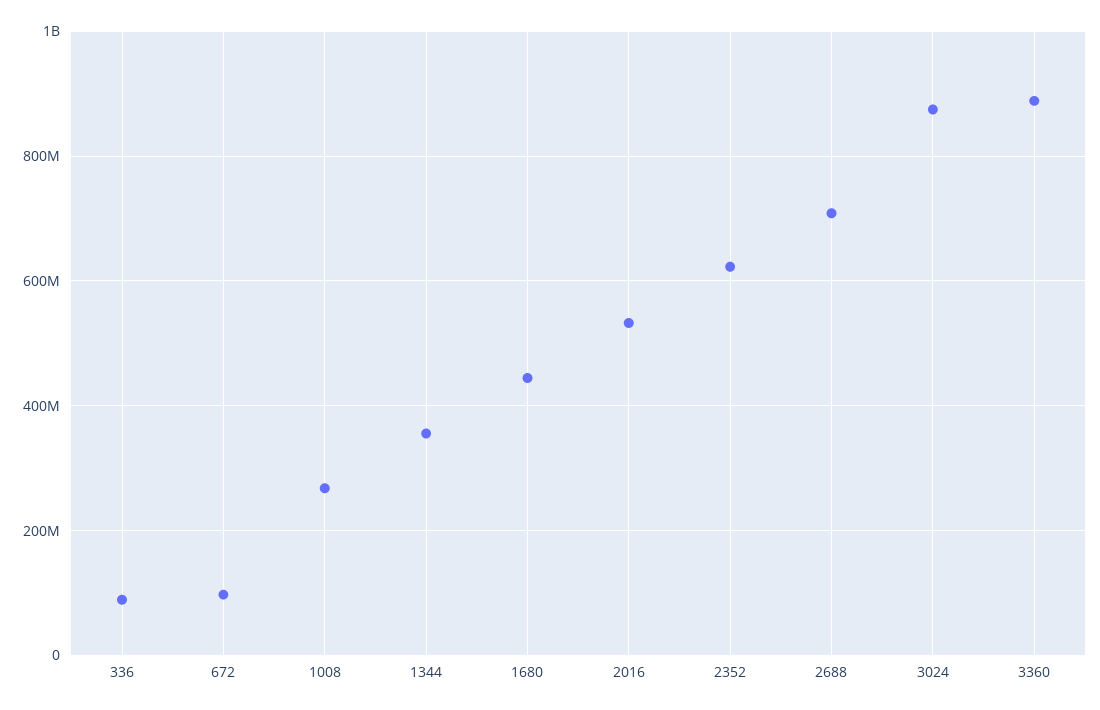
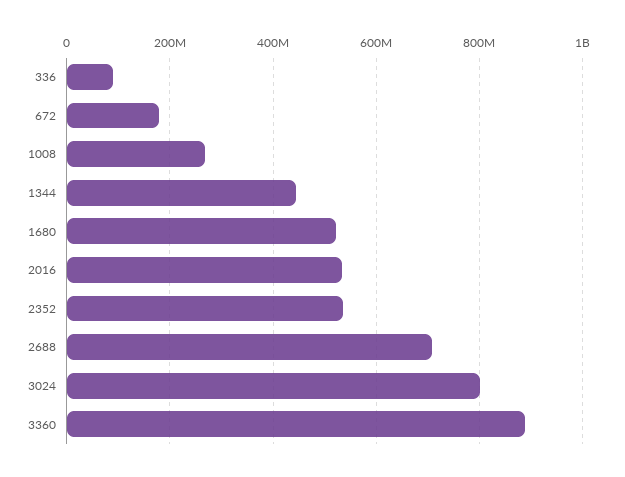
672: 100000000 -> 180000000
1344: 360000000 -> 440000000
1680: 440000000 -> 520000000
2352: 620000000 -> 540000000
3024: 880000000 -> 800000000

